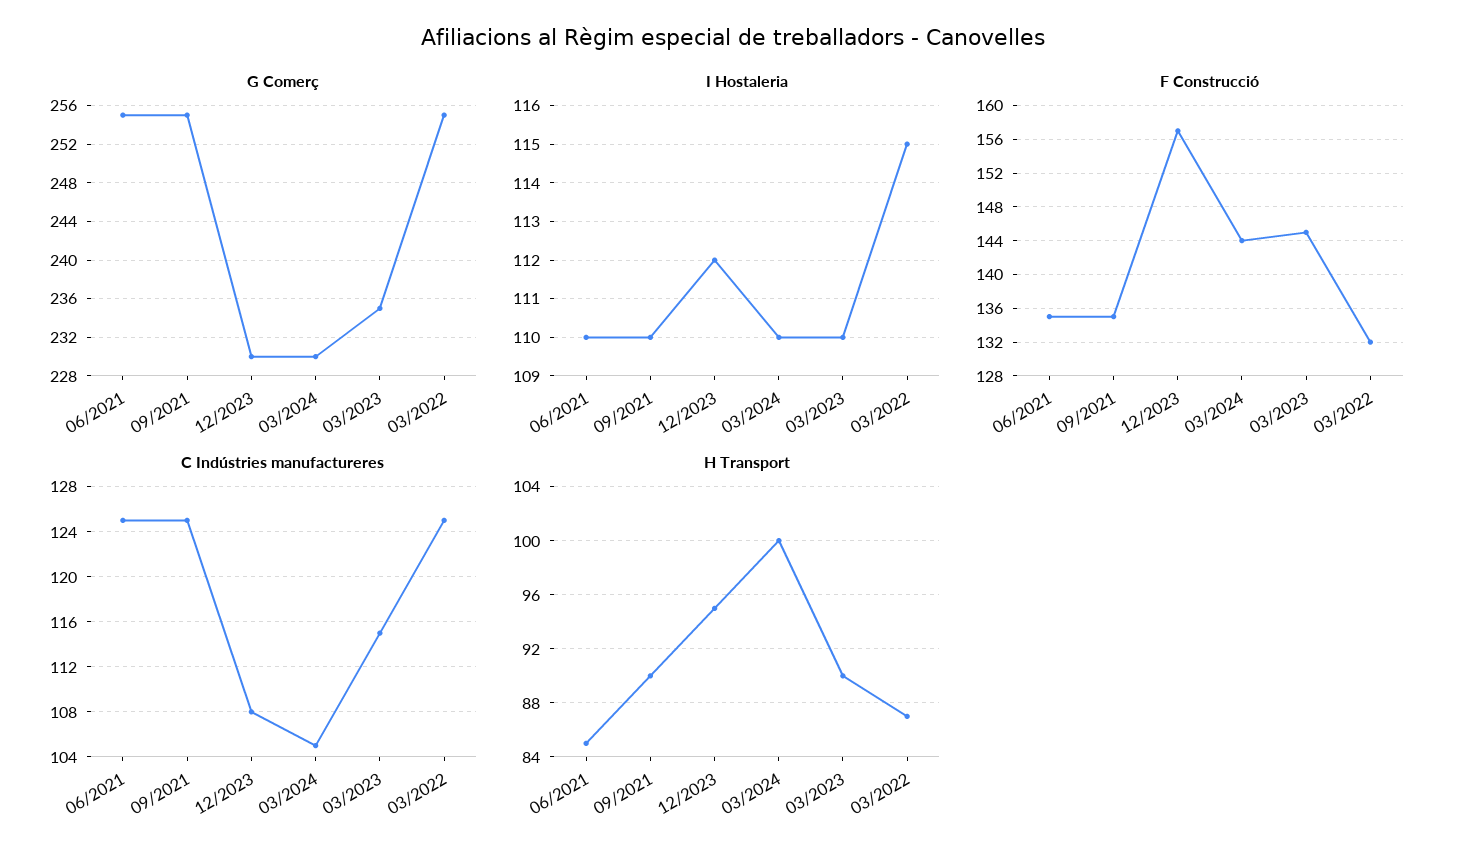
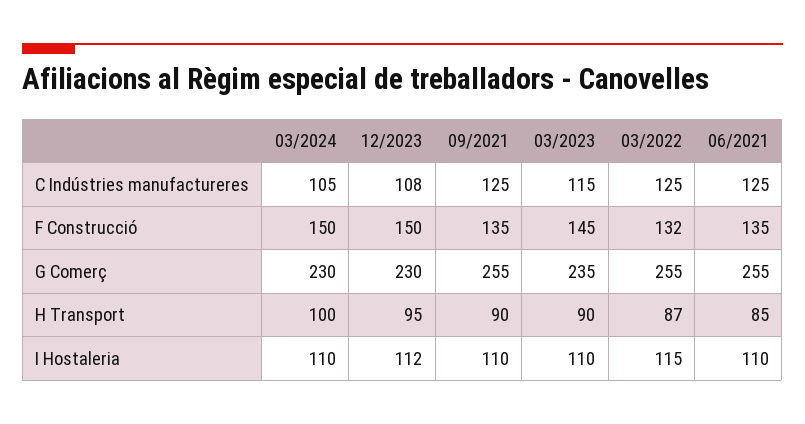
F Construcció, 12/2023: 157 -> 150
F Construcció, 03/2024: 144 -> 150

